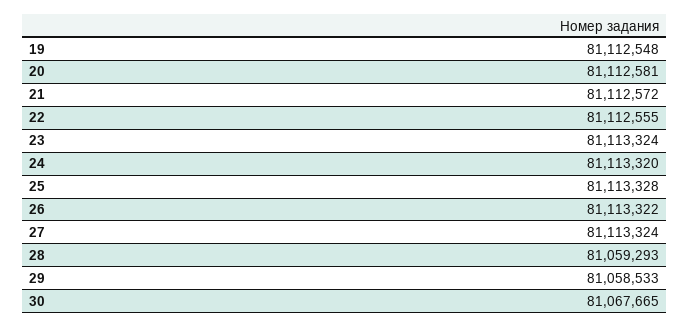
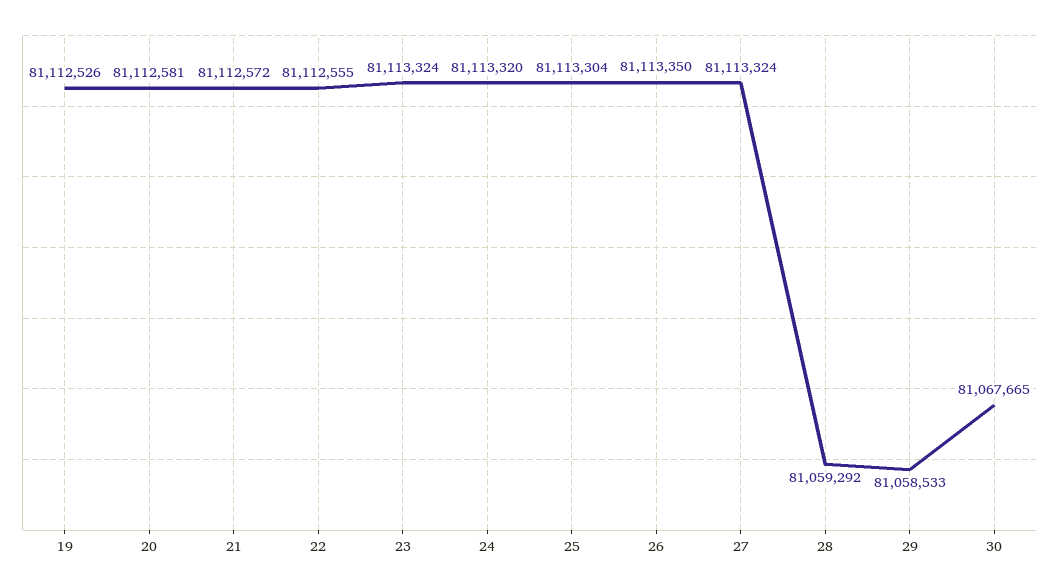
19: 81112548 -> 81112526
25: 81113328 -> 81113304
26: 81113322 -> 81113350
28: 81059293 -> 81059292

